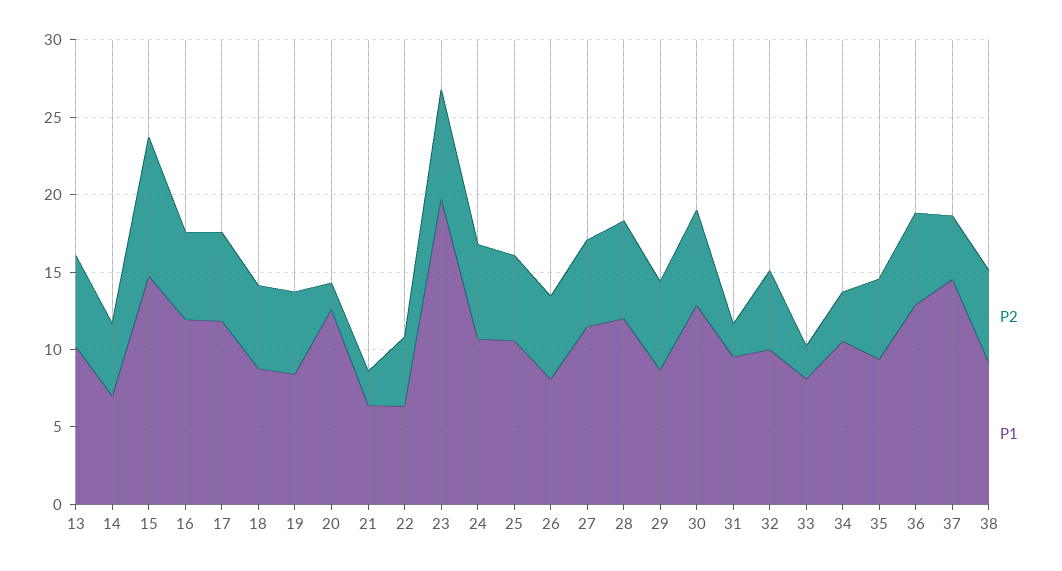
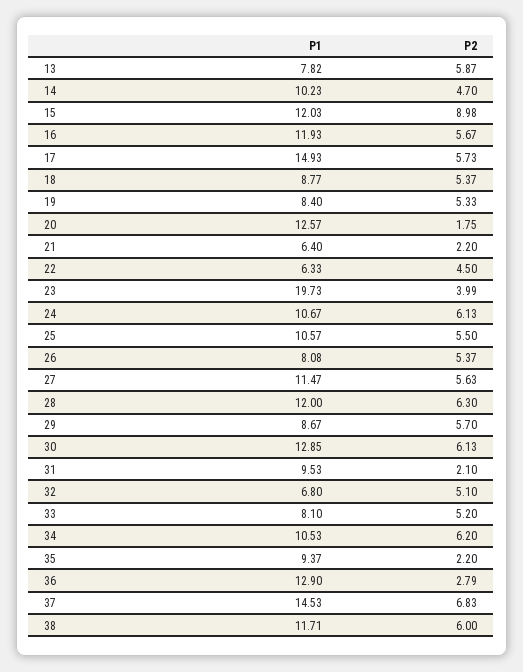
P1, 13: 10 -> 7.82
P1, 14: 7 -> 10.23
P1, 15: 15 -> 12.03
P1, 17: 12 -> 14.93
P2, 23: 7 -> 3.99
P1, 32: 10 -> 6.8
P2, 33: 2 -> 5.2
P2, 34: 3 -> 6.2
P2, 35: 5 -> 2.2
P2, 36: 6 -> 2.79
P2, 37: 4 -> 6.83
P1, 38: 9 -> 11.71

